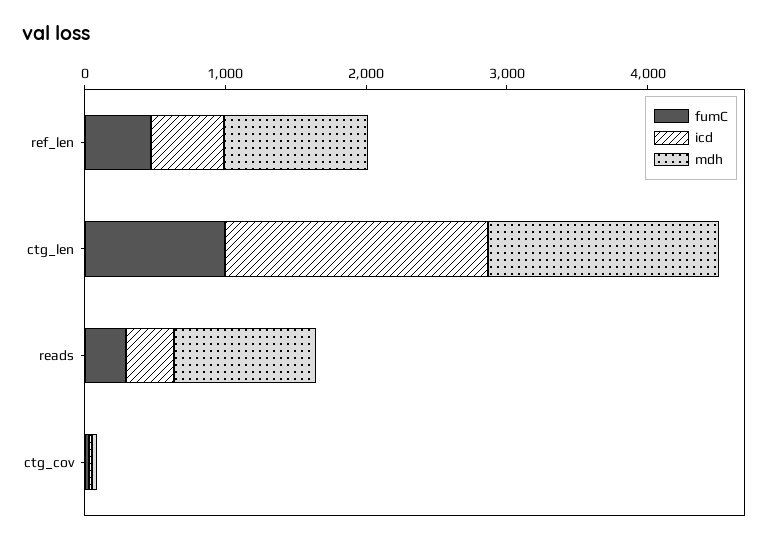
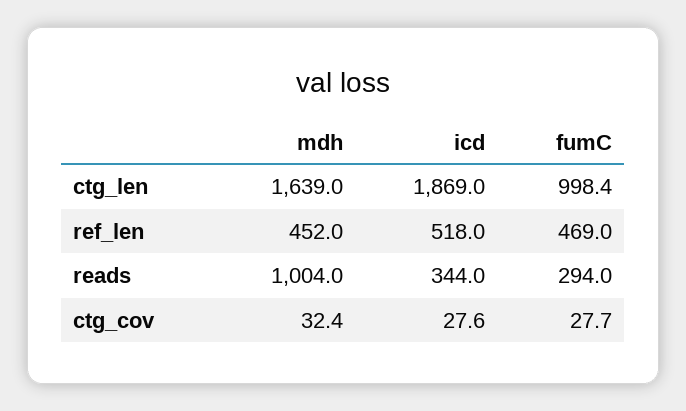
mdh, ref_len: 1000 -> 452

